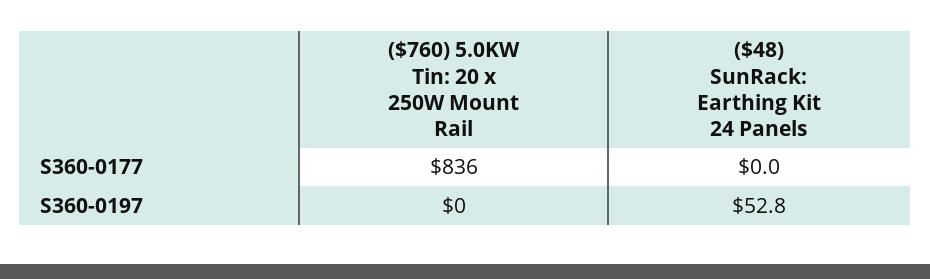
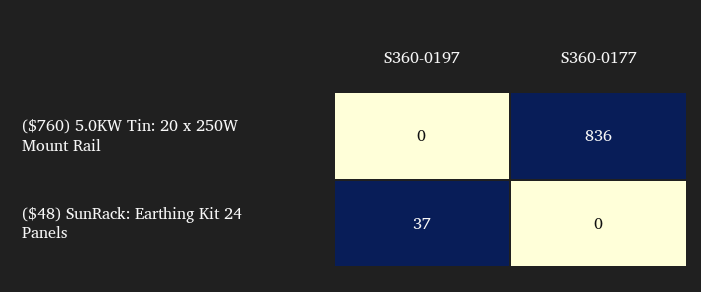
($48) SunRack: Earthing Kit 24 Panels, S360-0197: 52.8 -> 37

